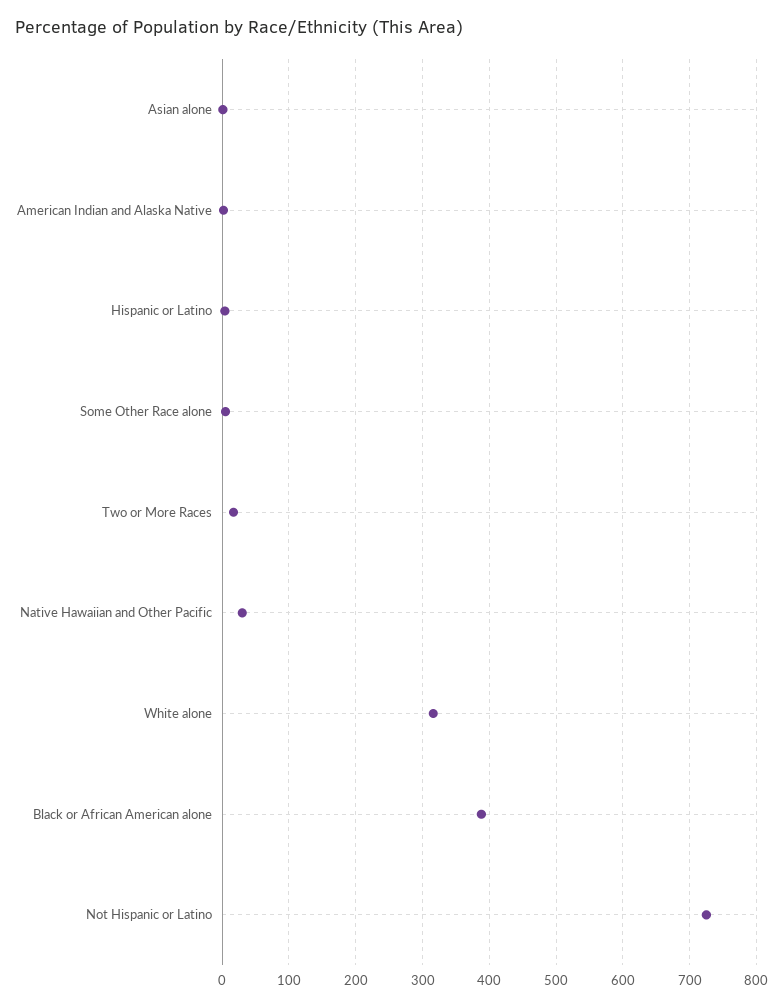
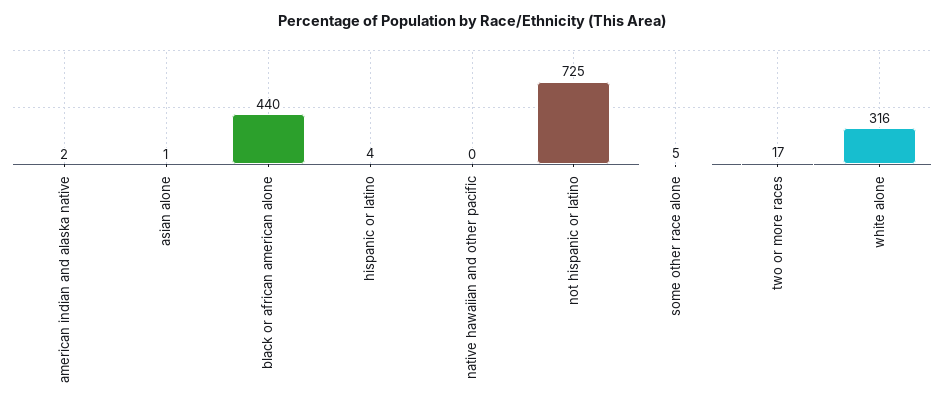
Native Hawaiian and Other Pacific: 30 -> 0
Black or African American alone: 390 -> 440

